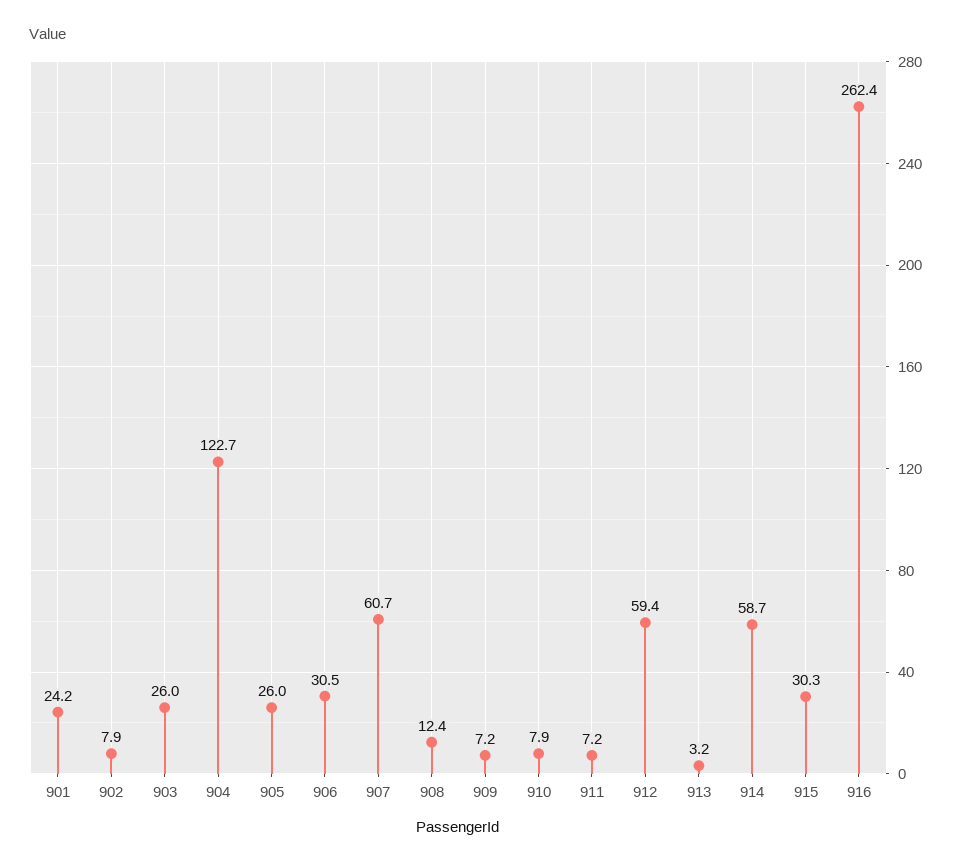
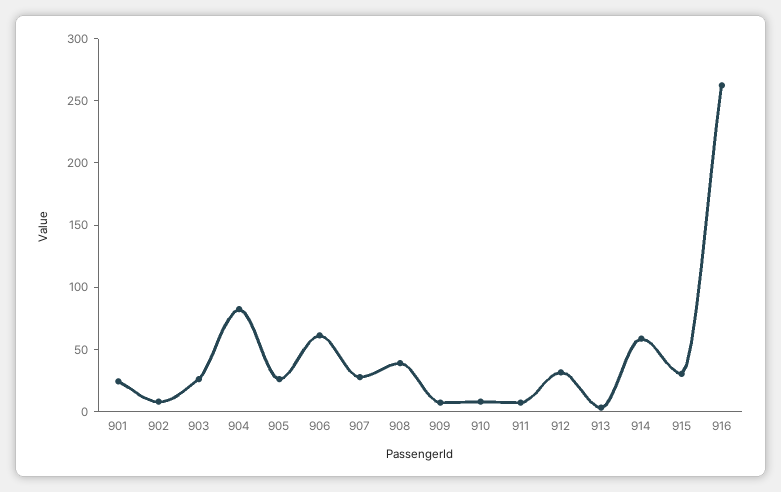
904: 122.7 -> 80
906: 30.5 -> 60
907: 60.7 -> 30
908: 12.4 -> 40
912: 59.4 -> 30

